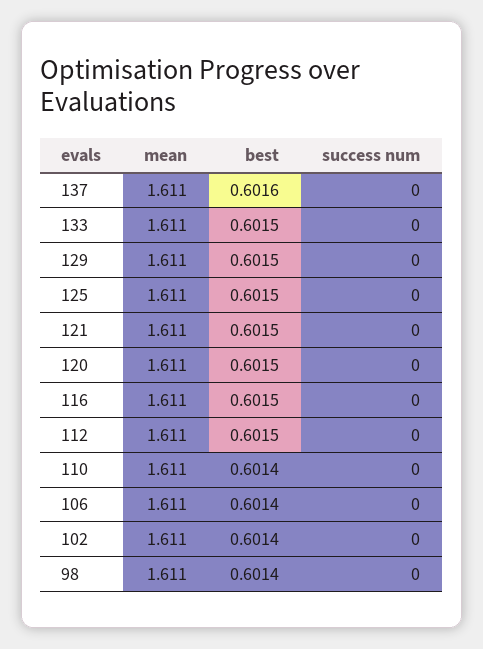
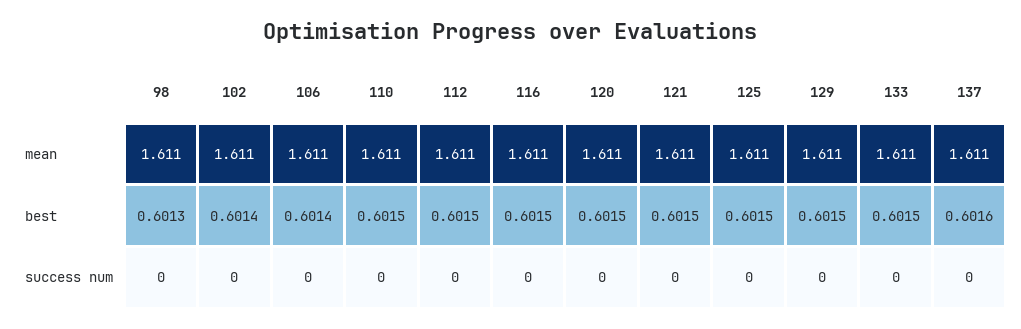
best, 110: 0.6014 -> 0.6015
best, 98: 0.6014 -> 0.6013

